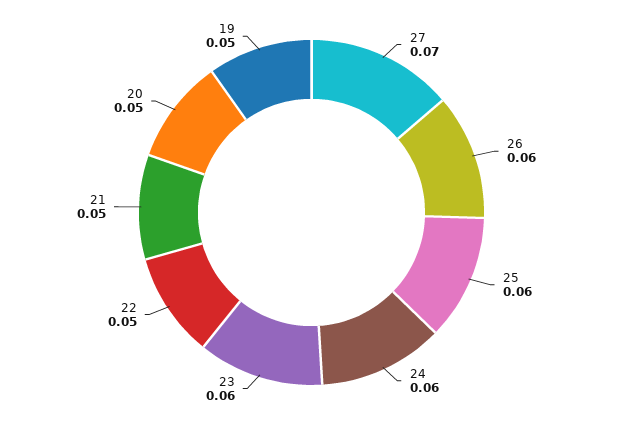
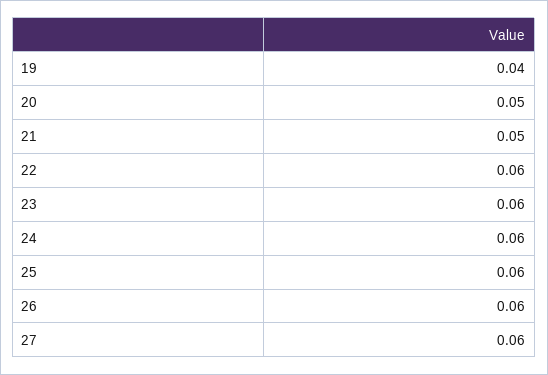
27: 0.07 -> 0.06
22: 0.05 -> 0.06
19: 0.05 -> 0.04

